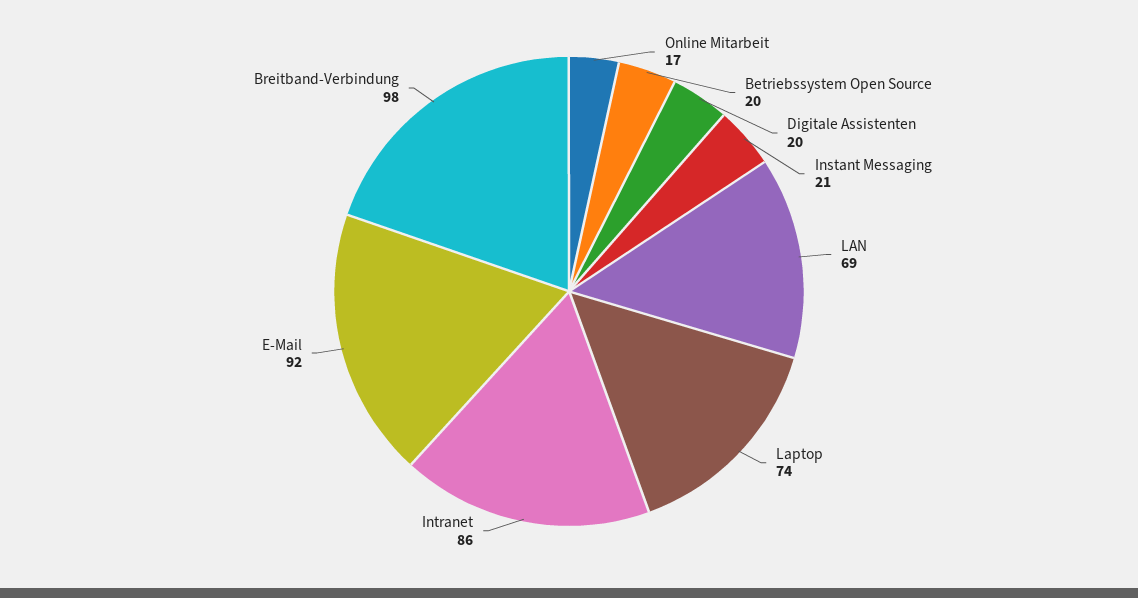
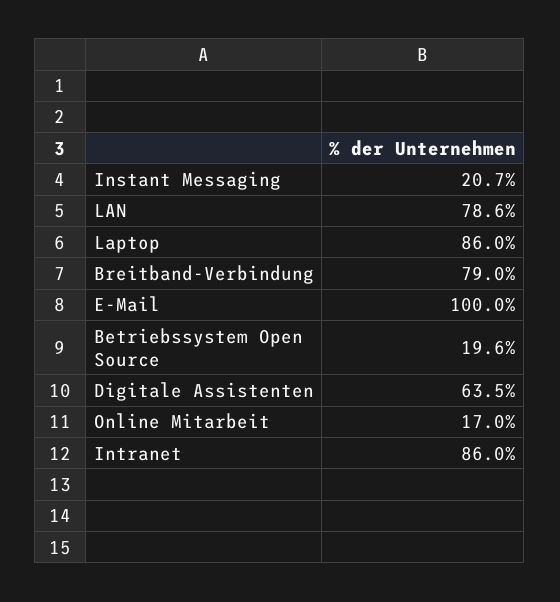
Digitale Assistenten: 20 -> 63.5
LAN: 69 -> 78.6
Laptop: 74 -> 86
E-Mail: 92 -> 100
Breitband-Verbindung: 98 -> 79

